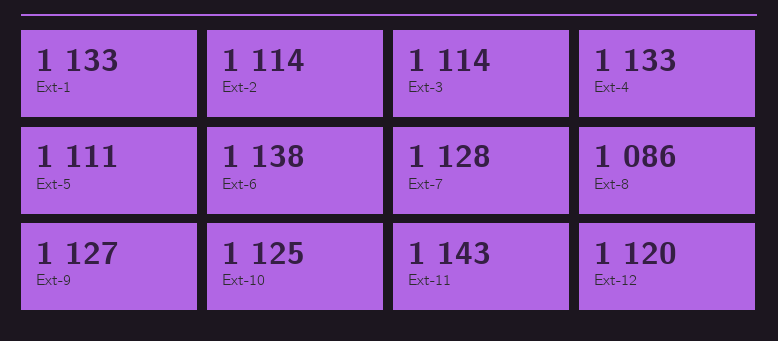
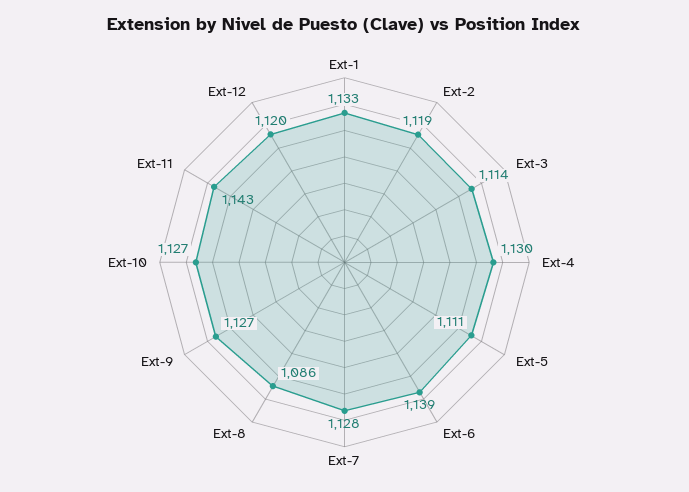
Ext-2: 1114 -> 1119
Ext-4: 1133 -> 1130
Ext-6: 1138 -> 1139
Ext-10: 1125 -> 1127

